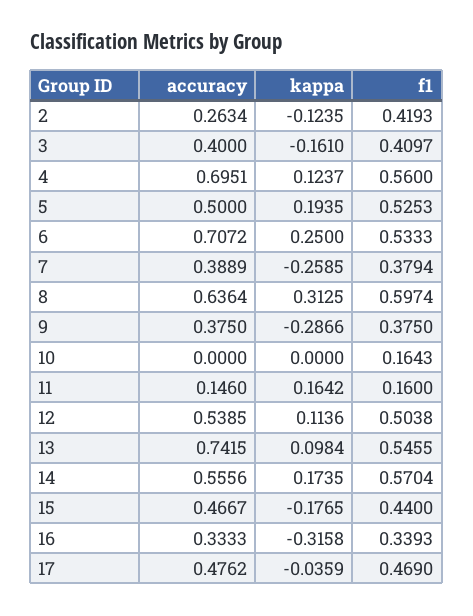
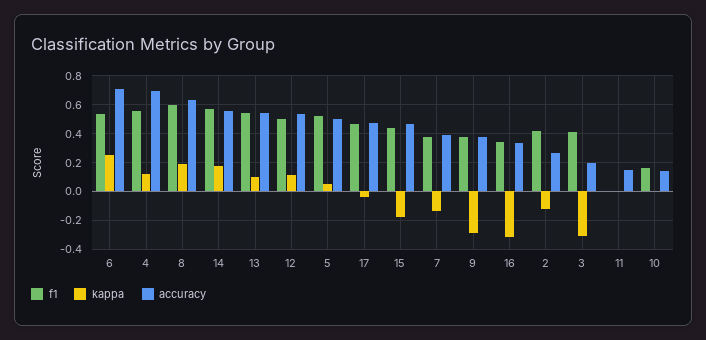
accuracy, 3: 0.4 -> 0.2
kappa, 3: -0.161 -> -0.3
kappa, 5: 0.1935 -> 0.05
kappa, 7: -0.2585 -> -0.15
kappa, 8: 0.3125 -> 0.2
accuracy, 10: 0 -> 0.15
kappa, 11: 0.1642 -> 0
f1, 11: 0.16 -> 0
accuracy, 13: 0.7415 -> 0.55

